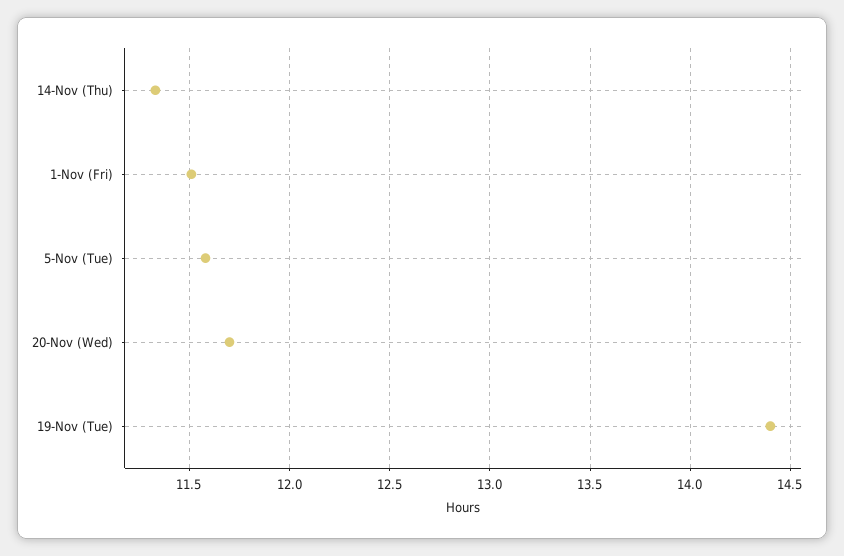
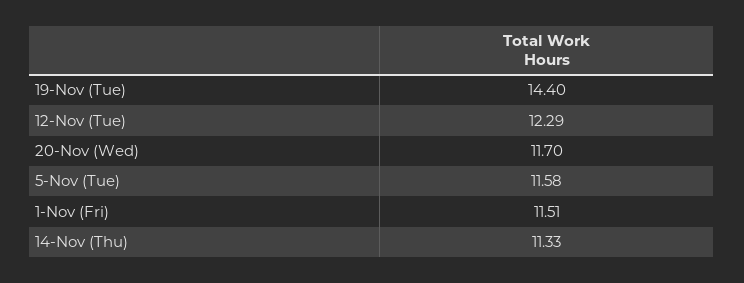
12-Nov (Tue): none -> 12.29

